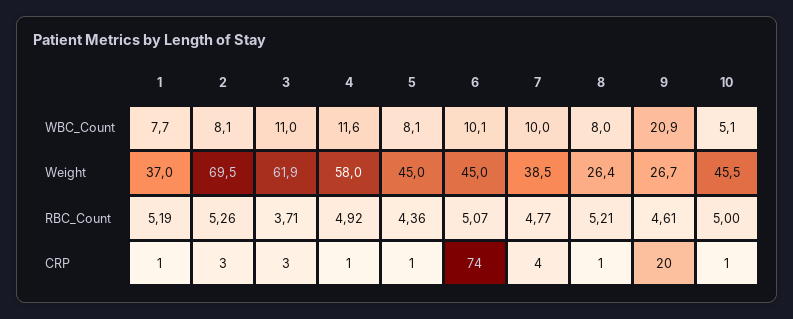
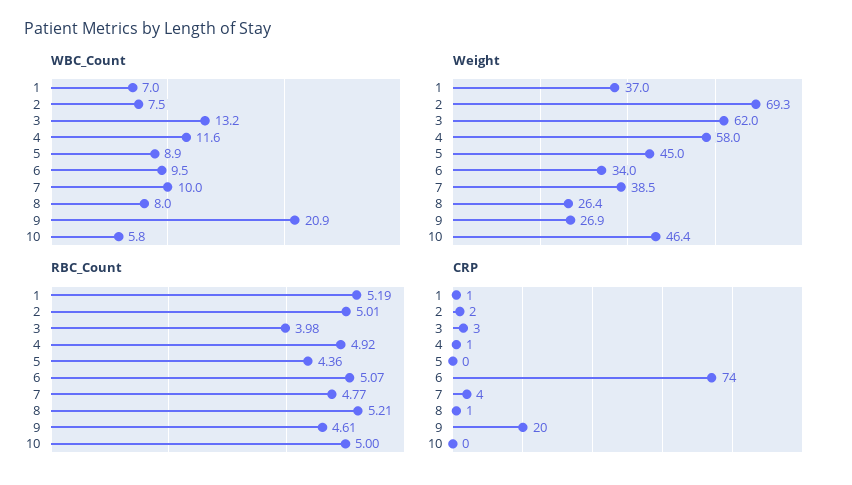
WBC_Count, 1: 7.7 -> 7
WBC_Count, 2: 8.1 -> 7.5
WBC_Count, 3: 11 -> 13.2
WBC_Count, 5: 8.1 -> 8.9
WBC_Count, 6: 10.1 -> 9.5
WBC_Count, 10: 5.1 -> 5.8
Weight, 2: 69.5 -> 69.3
Weight, 3: 61.9 -> 62
Weight, 6: 45 -> 34
Weight, 9: 26.7 -> 26.9
Weight, 10: 45.5 -> 46.4
RBC_Count, 2: 5.26 -> 5.01
RBC_Count, 3: 3.71 -> 3.98
CRP, 2: 3 -> 2
CRP, 5: 1 -> 0
CRP, 10: 1 -> 0

